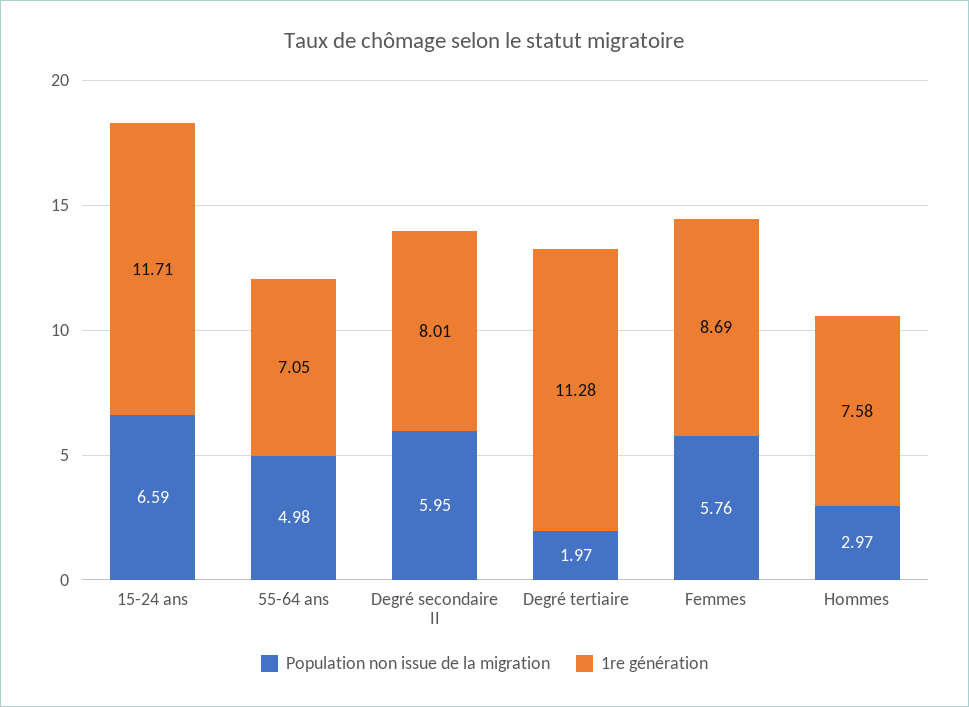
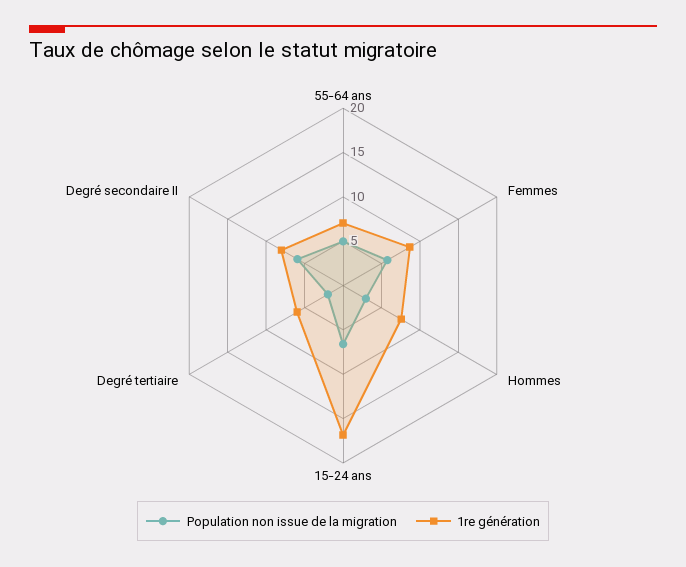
1re génération, 15-24 ans: 11.71 -> 17
1re génération, Degré tertiaire: 11.28 -> 6

